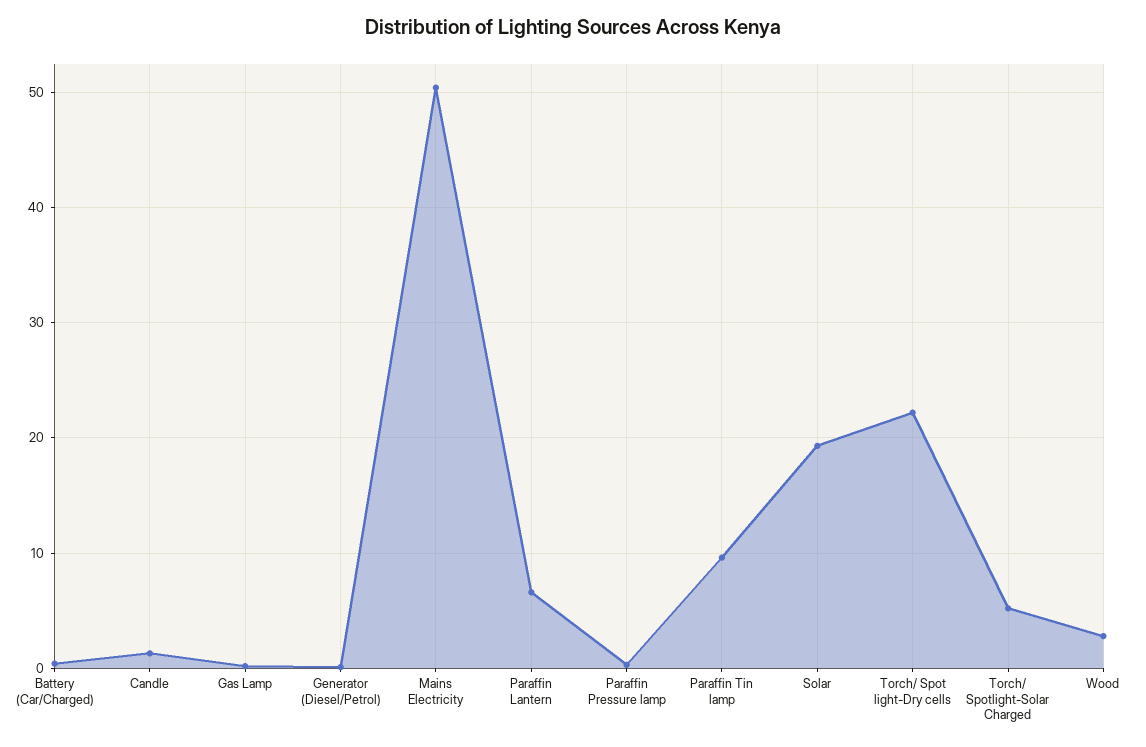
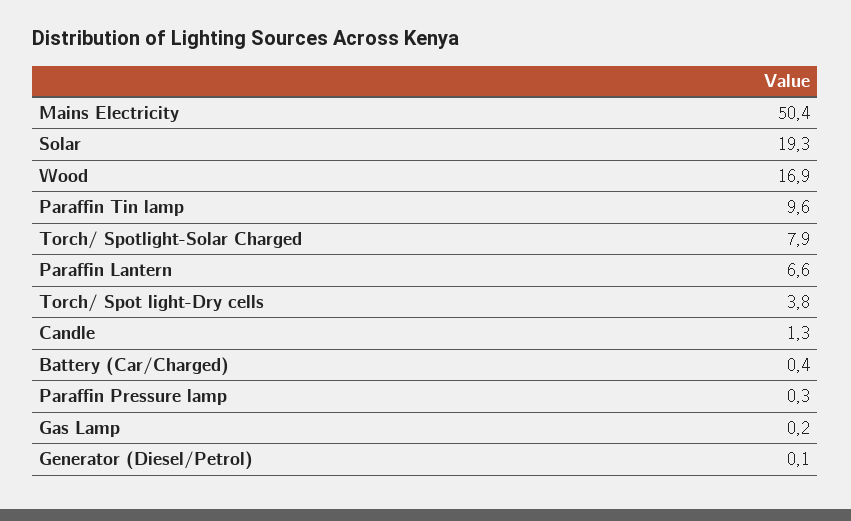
Torch/ Spot light-Dry cells: 22 -> 3.8
Torch/ Spotlight-Solar Charged: 5 -> 7.9
Wood: 3 -> 16.9

